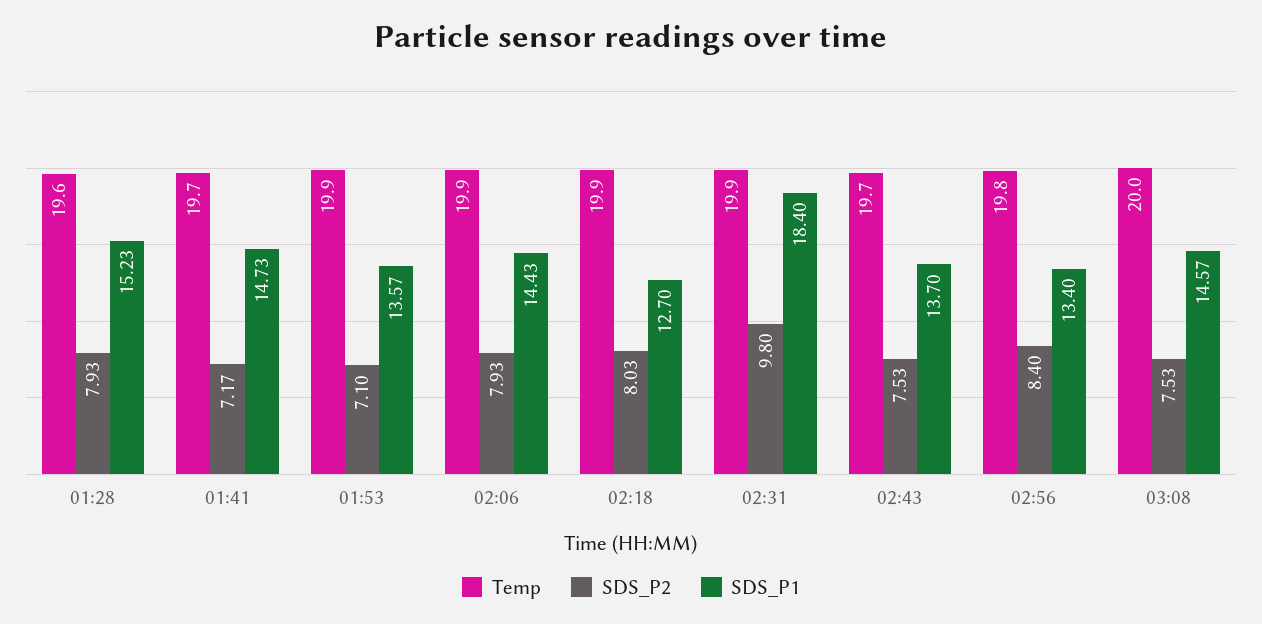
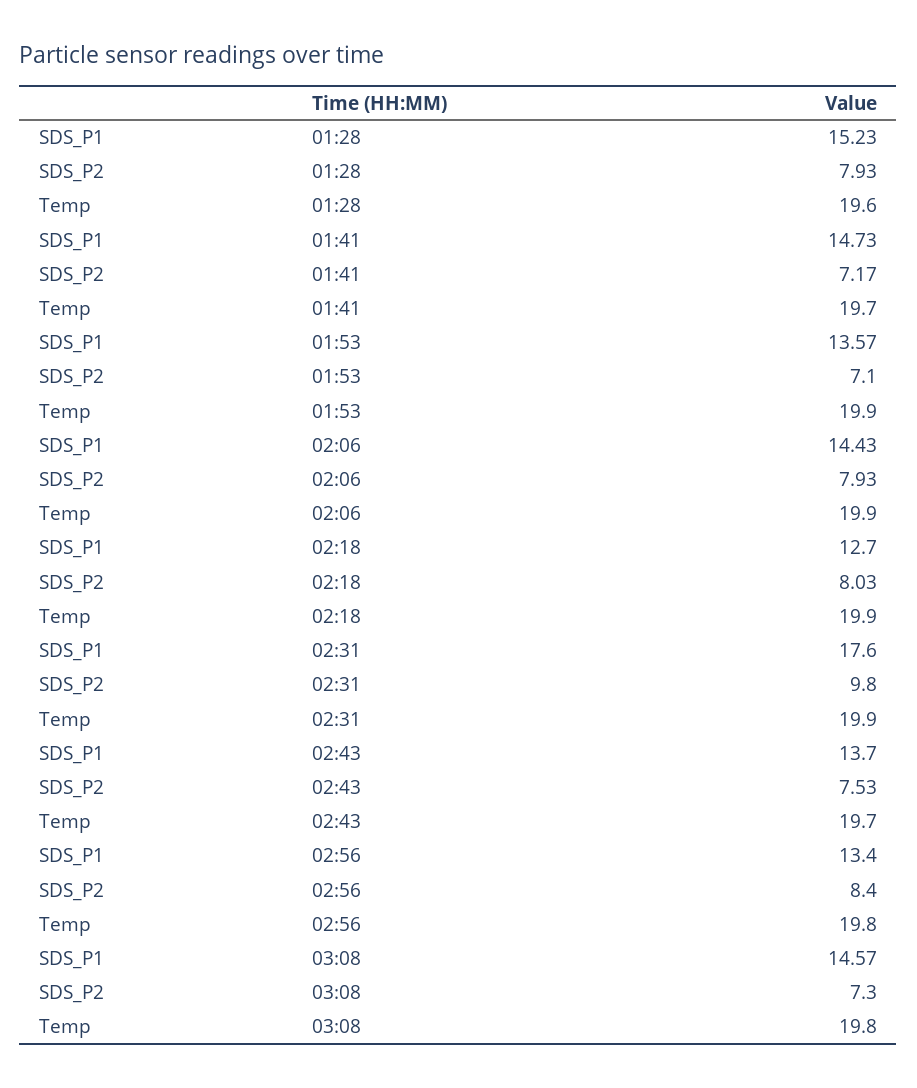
SDS_P1, 02:31: 18.4 -> 17.6
Temp, 03:08: 20 -> 19.8
SDS_P2, 03:08: 7.53 -> 7.3

